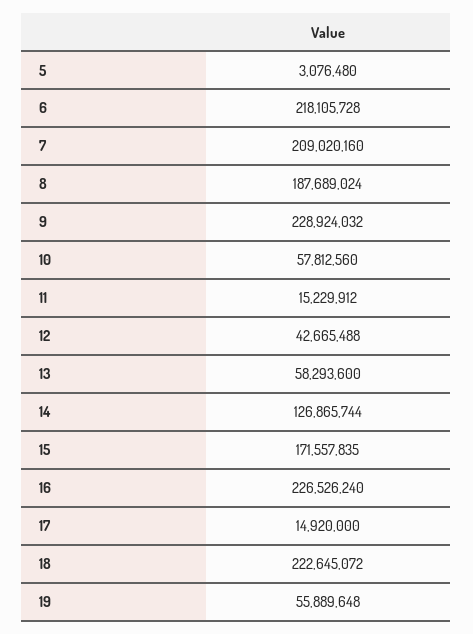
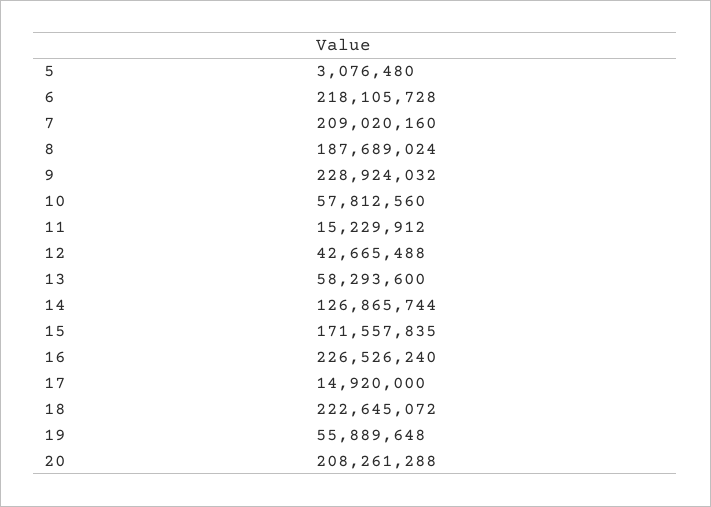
20: none -> 208261288

